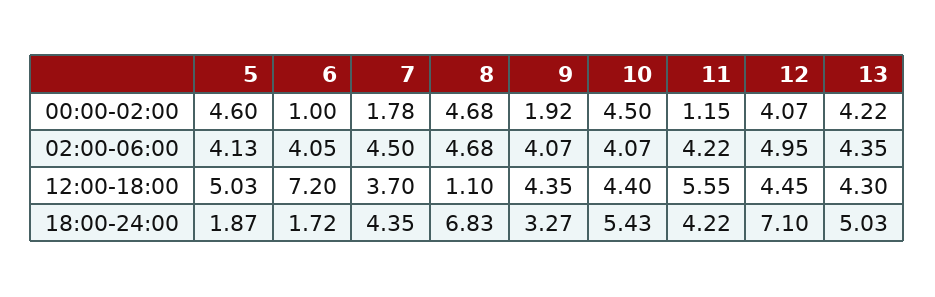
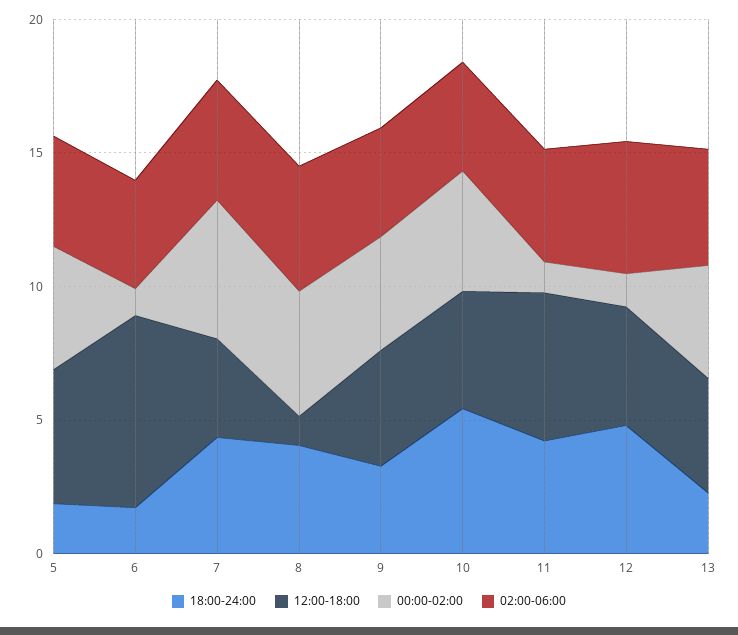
00:00-02:00, 7: 1.78 -> 5
00:00-02:00, 9: 1.92 -> 4
00:00-02:00, 12: 4.07 -> 1
18:00-24:00, 8: 6.83 -> 4
18:00-24:00, 12: 7.1 -> 5
18:00-24:00, 13: 5.03 -> 2

